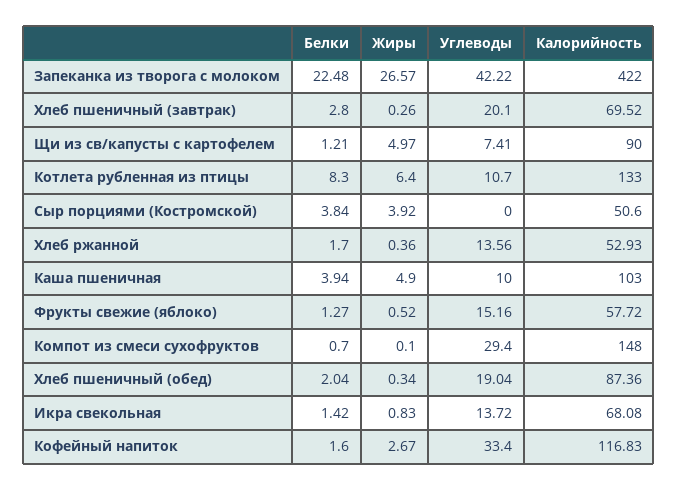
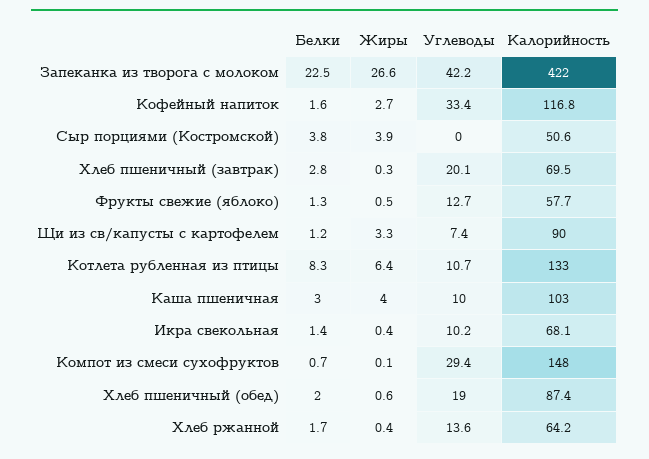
Жиры, Щи из св/капусты с картофелем: 4.97 -> 3.3
Калорийность, Хлеб ржанной: 52.93 -> 64.2
Белки, Каша пшеничная: 3.94 -> 3
Жиры, Каша пшеничная: 4.9 -> 4
Углеводы, Фрукты свежие (яблоко): 15.16 -> 12.7
Жиры, Хлеб пшеничный (обед): 0.34 -> 0.6
Жиры, Икра свекольная: 0.83 -> 0.4
Углеводы, Икра свекольная: 13.72 -> 10.2

